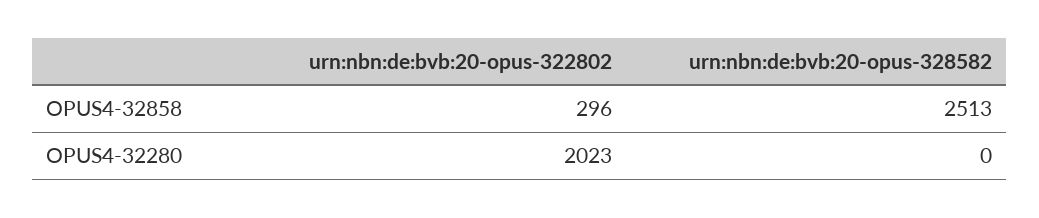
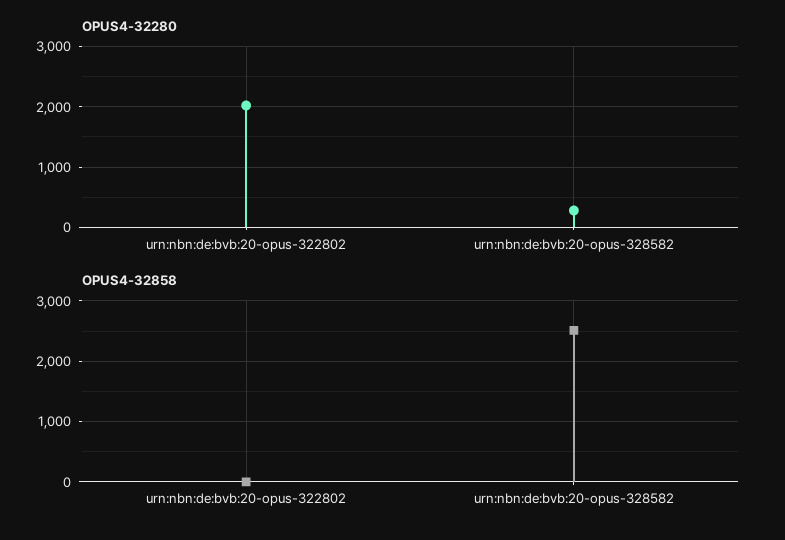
OPUS4-32858, urn:nbn:de:bvb:20-opus-322802: 296 -> 0
OPUS4-32280, urn:nbn:de:bvb:20-opus-328582: 0 -> 300

